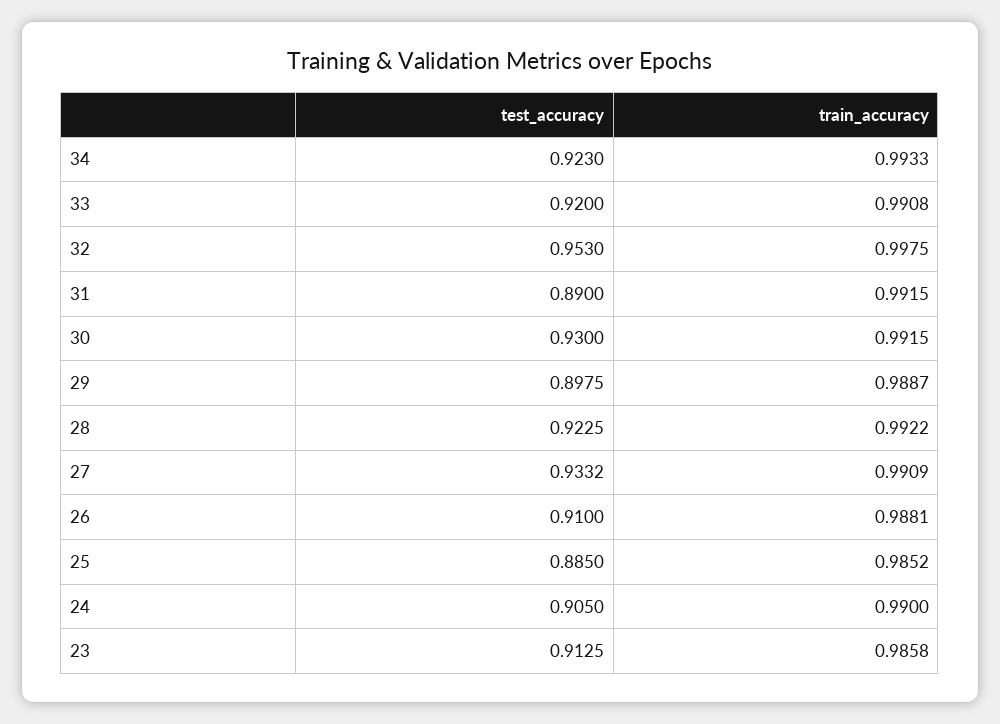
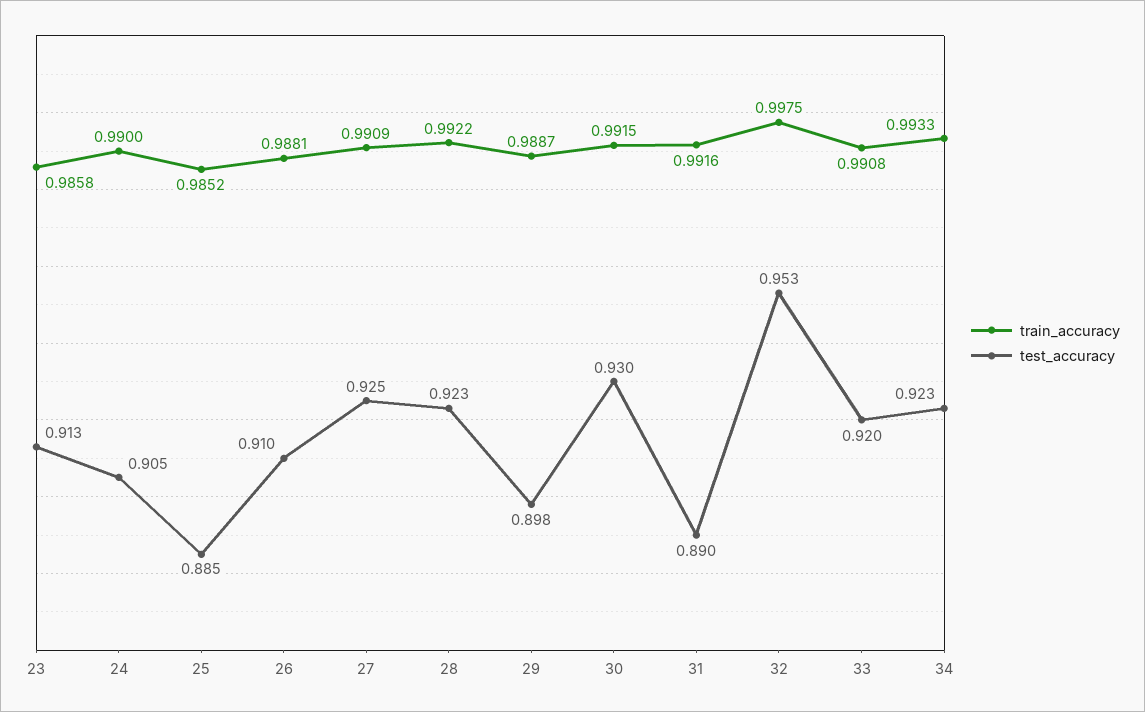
train_accuracy, 31: 0.9915 -> 0.9916
test_accuracy, 27: 0.9332 -> 0.925

